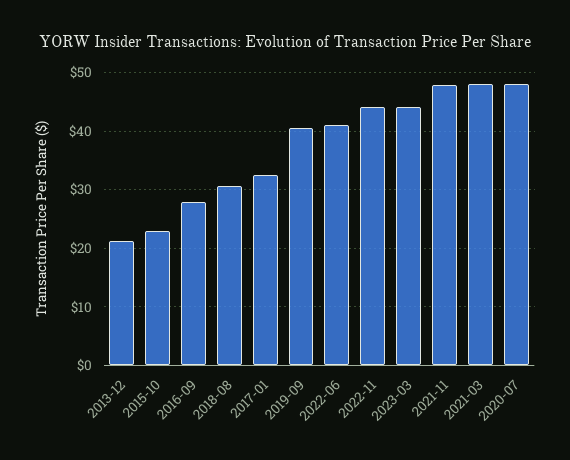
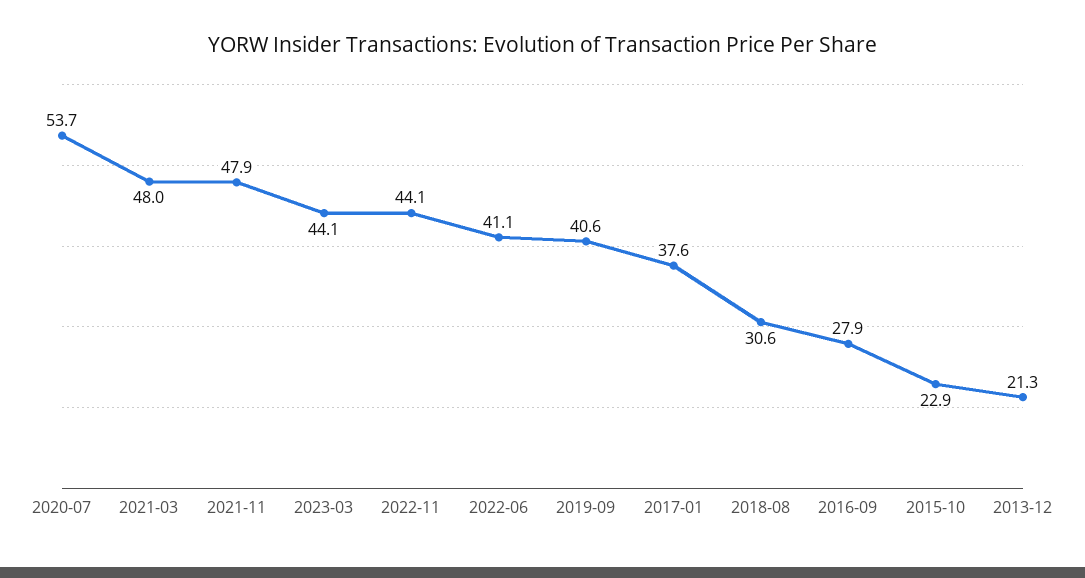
2017-01: 32 -> 37.6
2020-07: 48 -> 53.7

